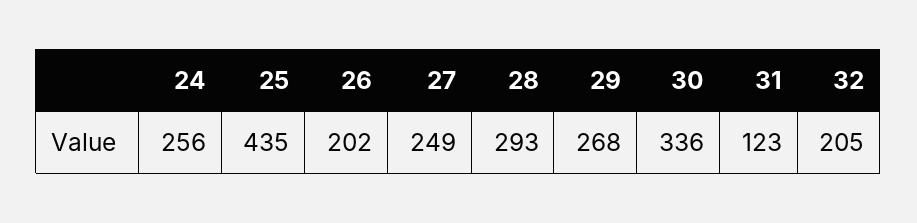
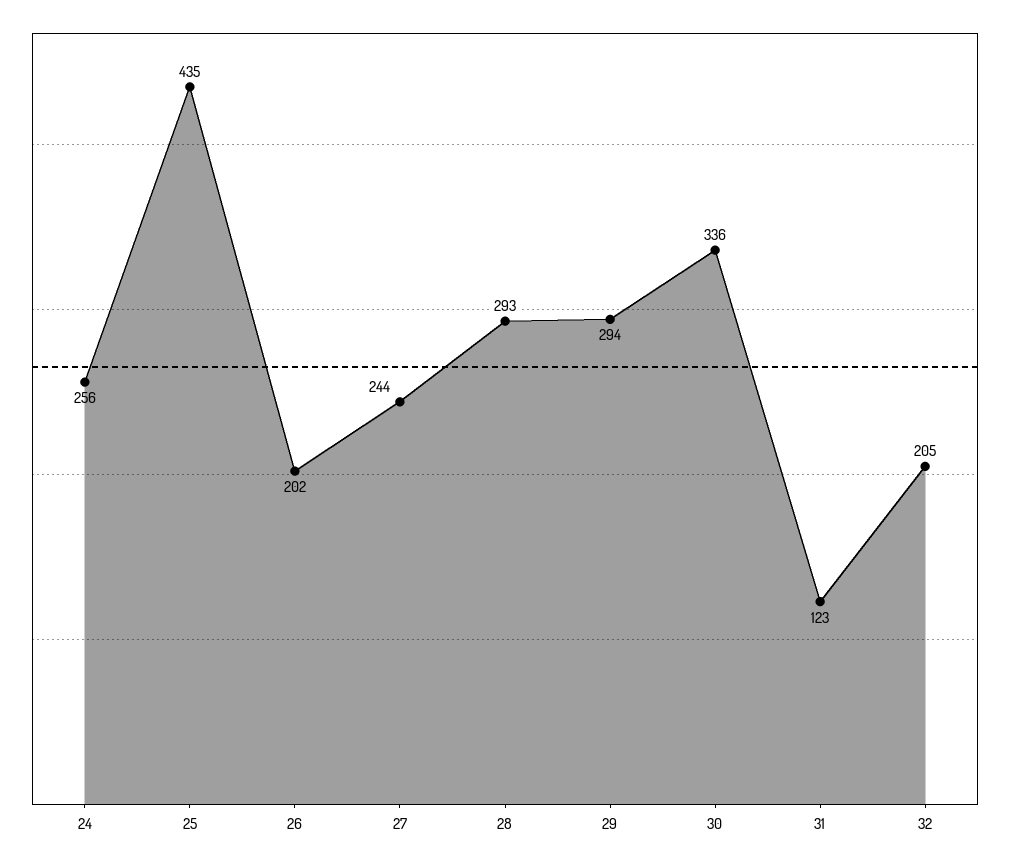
27: 249 -> 244
29: 268 -> 294

